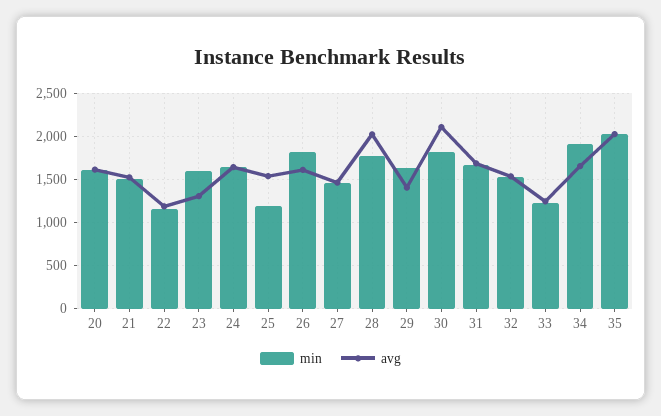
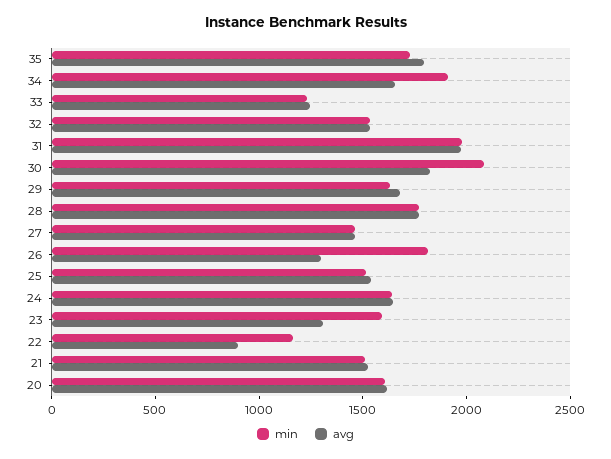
avg, 22: 1200 -> 900
min, 25: 1200 -> 1500
avg, 26: 1600 -> 1300
avg, 28: 2000 -> 1800
avg, 29: 1400 -> 1700
min, 30: 1800 -> 2100
avg, 30: 2100 -> 1800
min, 31: 1700 -> 2000
avg, 31: 1700 -> 2000
min, 35: 2000 -> 1700
avg, 35: 2000 -> 1800

